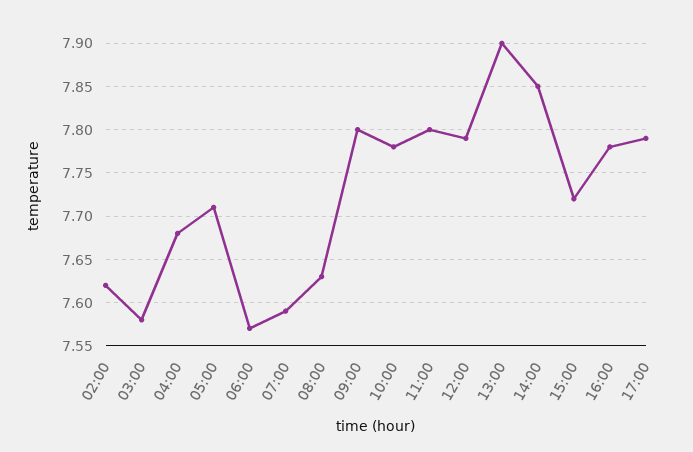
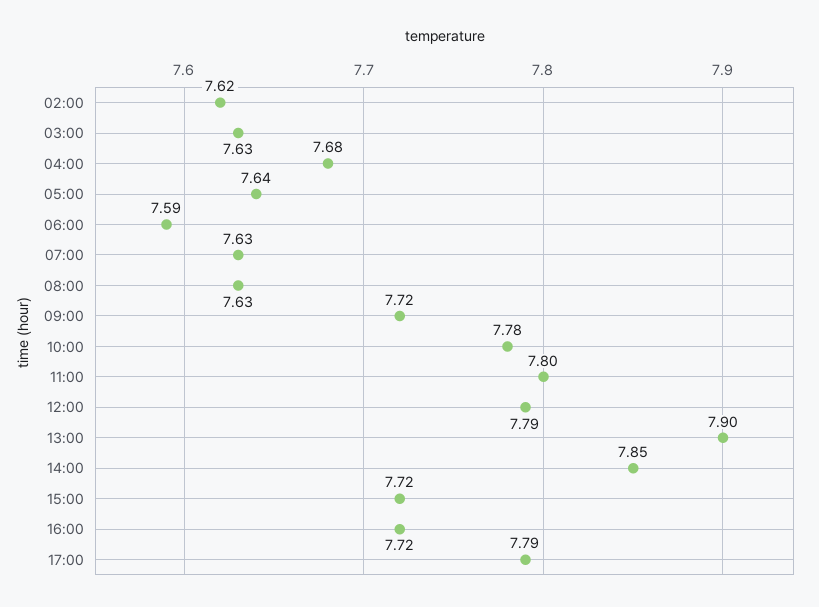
03:00: 7.58 -> 7.63
05:00: 7.71 -> 7.64
06:00: 7.57 -> 7.59
07:00: 7.59 -> 7.63
09:00: 7.8 -> 7.72
16:00: 7.78 -> 7.72

